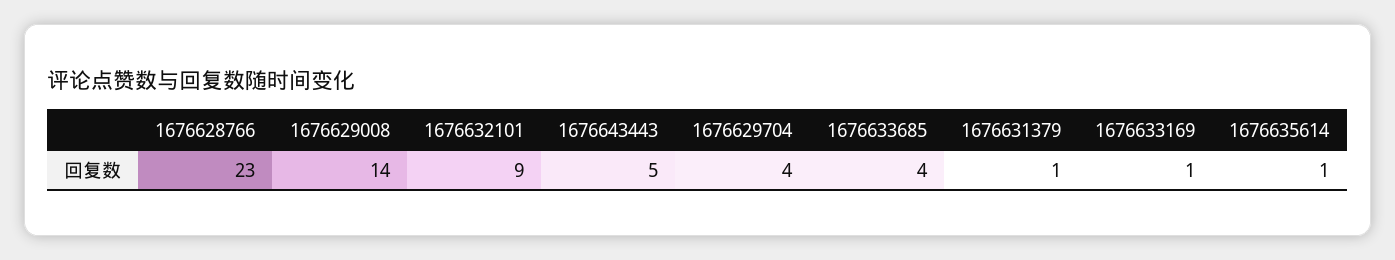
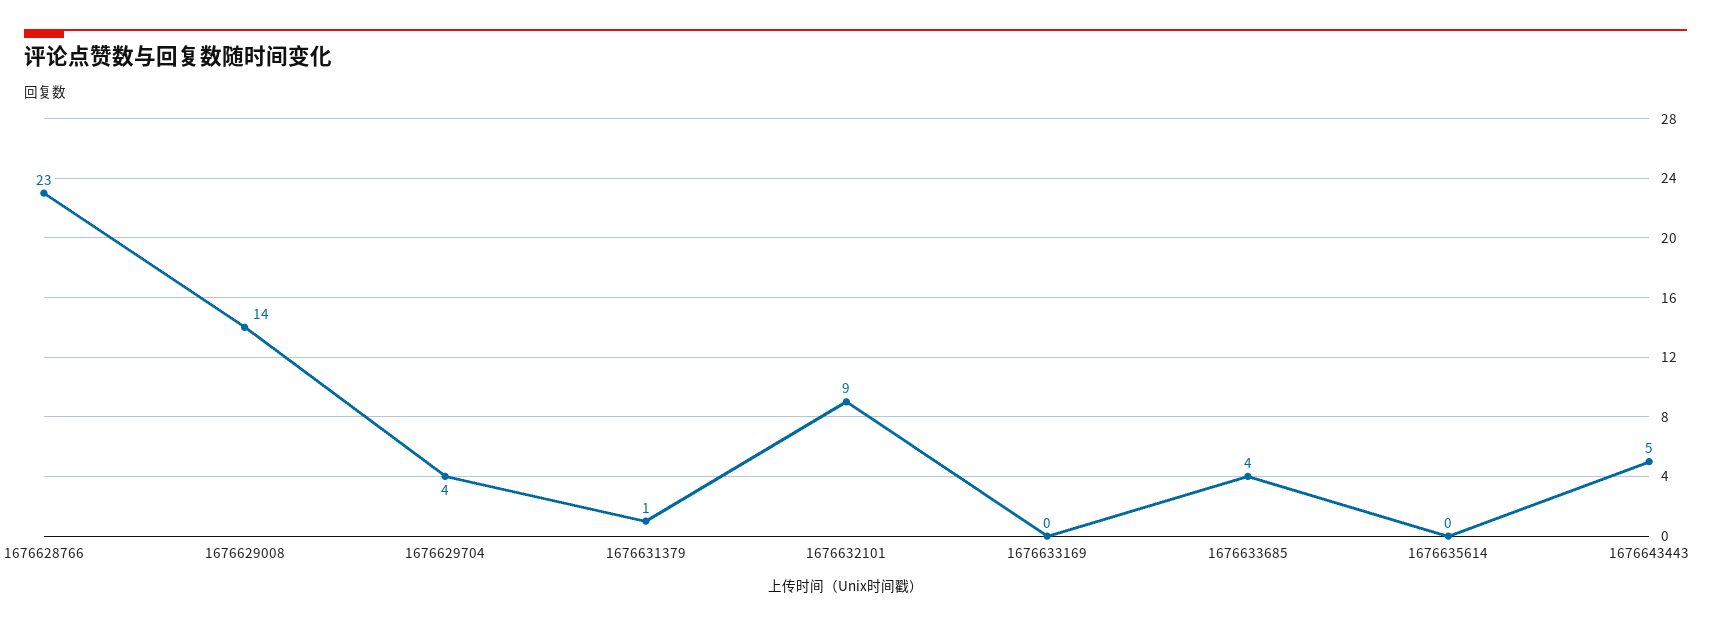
1676633169: 1 -> 0
1676635614: 1 -> 0

